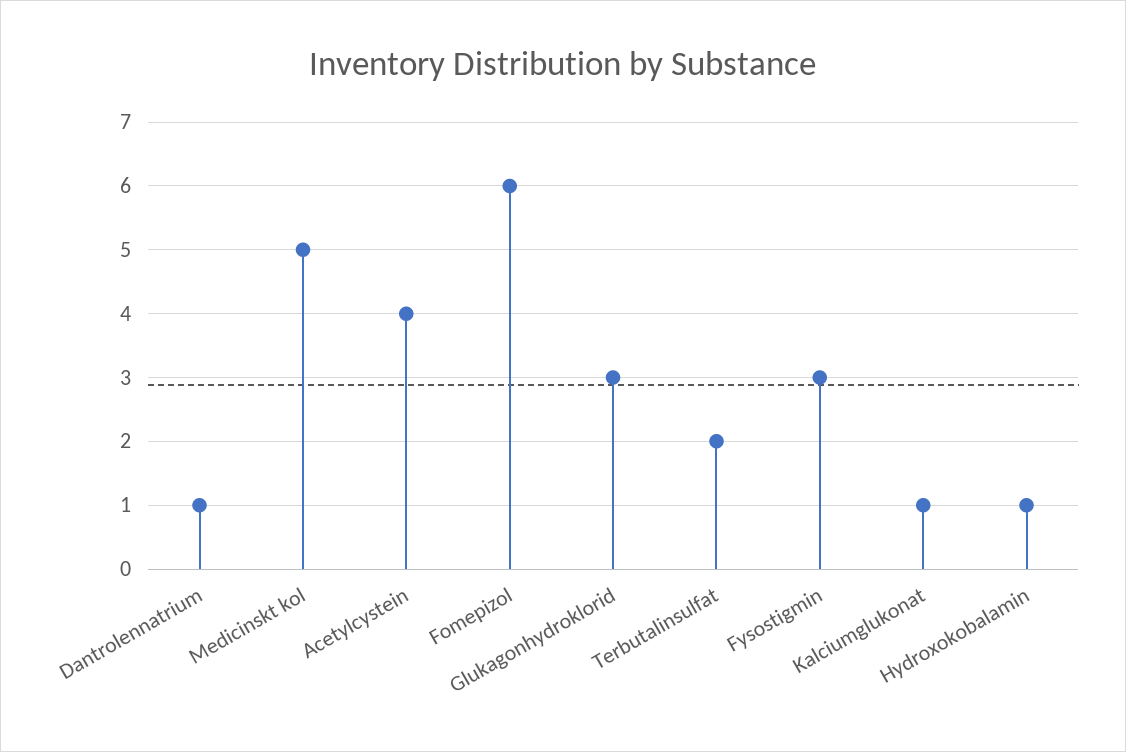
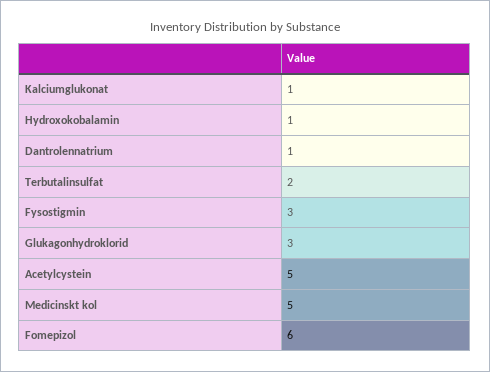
Acetylcystein: 4 -> 5

